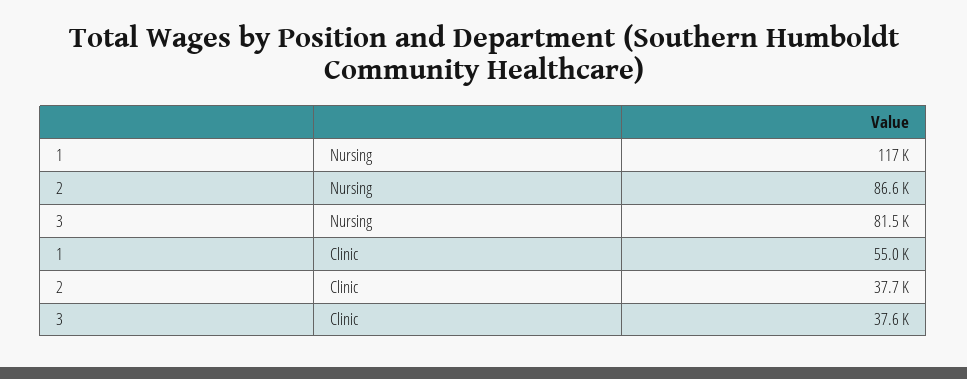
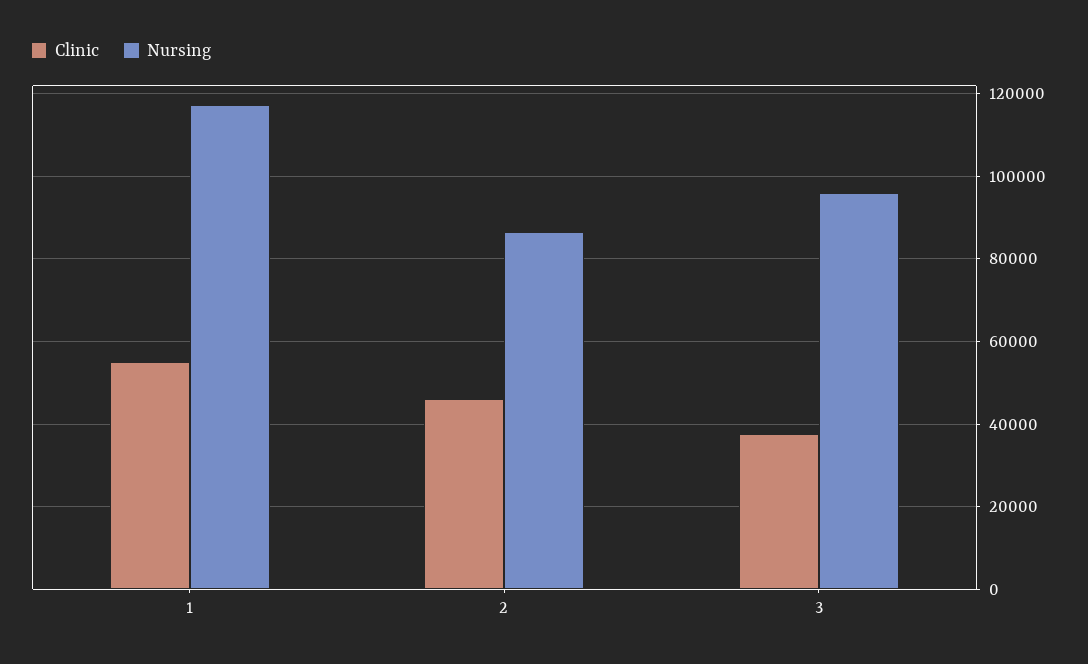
Nursing, 3: 81500 -> 96000
Clinic, 2: 37700 -> 46000

